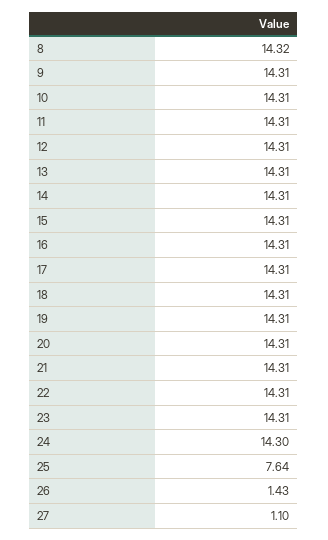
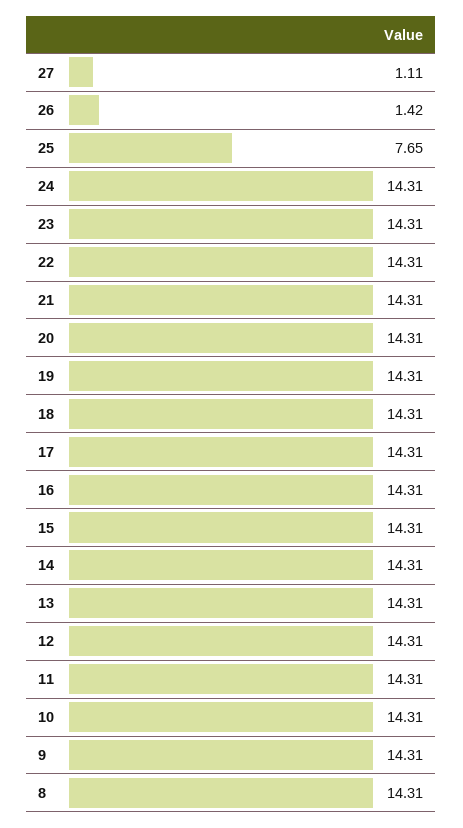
8: 14.32 -> 14.31
24: 14.3 -> 14.31
25: 7.64 -> 7.65
26: 1.43 -> 1.42
27: 1.1 -> 1.11

